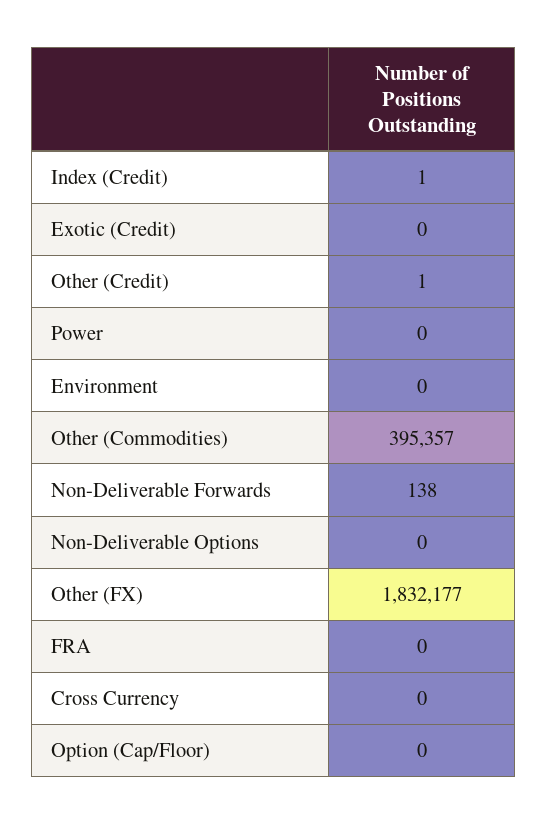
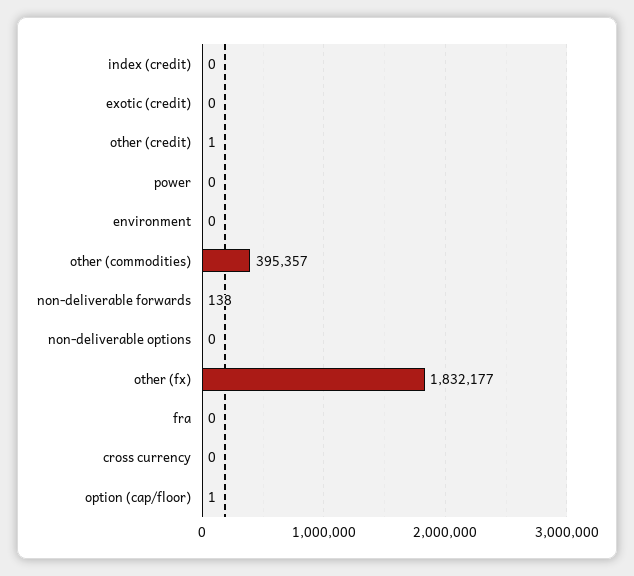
Index (Credit): 1 -> 0
Option (Cap/Floor): 0 -> 1

